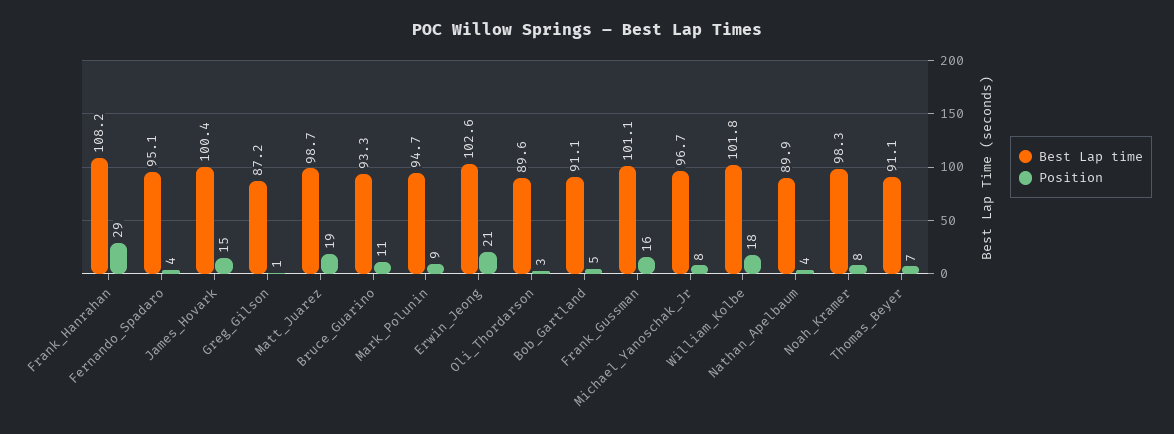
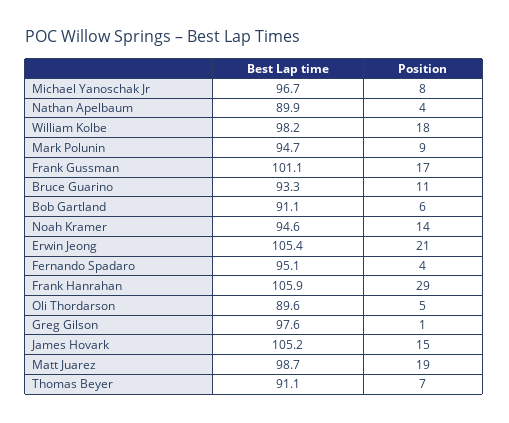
Best Lap time, Frank_Hanrahan: 108.2 -> 105.9
Best Lap time, James_Hovark: 100.4 -> 105.2
Best Lap time, Greg_Gilson: 87.2 -> 97.6
Best Lap time, Erwin_Jeong: 102.6 -> 105.4
Position, Oli_Thordarson: 3 -> 5
Position, Bob_Gartland: 5 -> 6
Position, Frank_Gussman: 16 -> 17
Best Lap time, William_Kolbe: 101.8 -> 98.2
Best Lap time, Noah_Kramer: 98.3 -> 94.6
Position, Noah_Kramer: 8 -> 14

